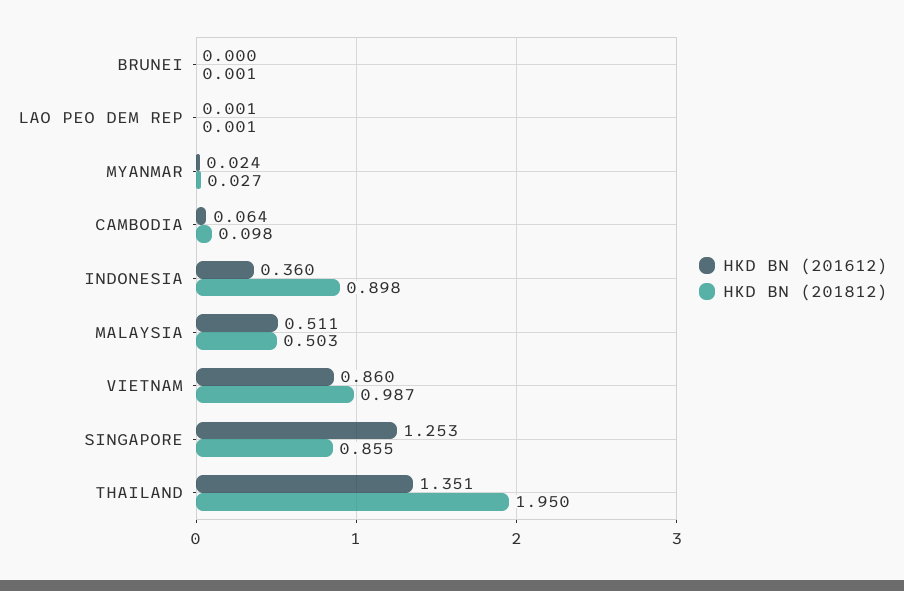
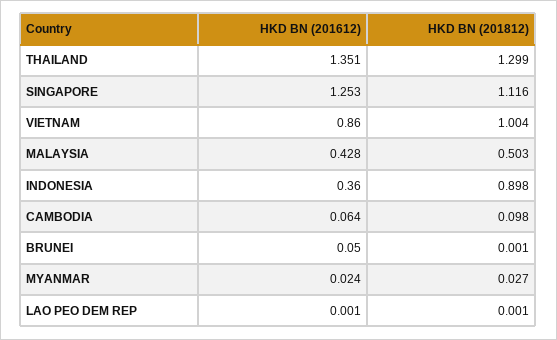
HKD BN (201612), BRUNEI: 0 -> 0.05
HKD BN (201612), MALAYSIA: 0.511 -> 0.428
HKD BN (201812), VIETNAM: 0.987 -> 1.004
HKD BN (201812), SINGAPORE: 0.855 -> 1.116
HKD BN (201812), THAILAND: 1.95 -> 1.299

